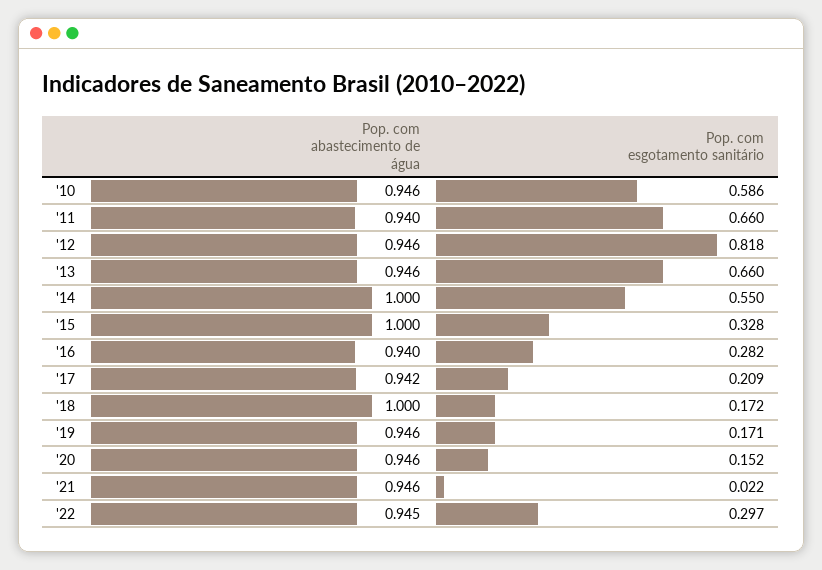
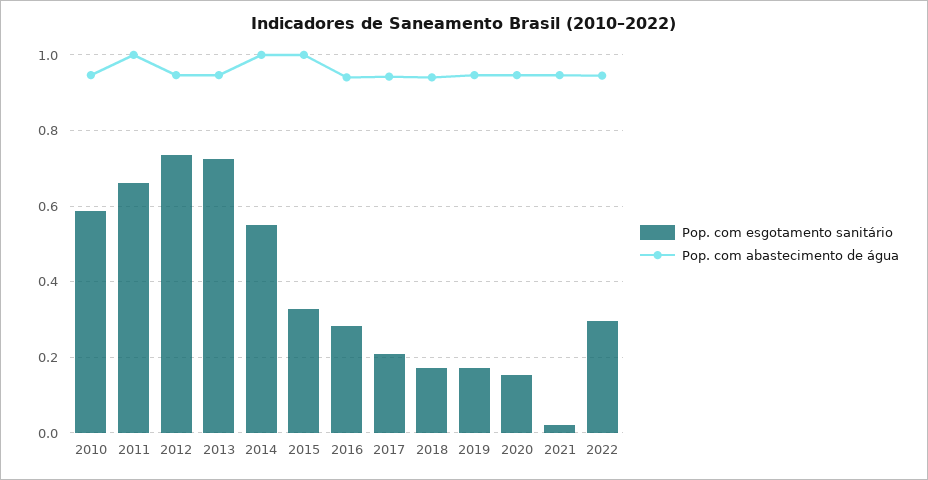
Pop. com abastecimento de água, '11: 0.94 -> 1
Pop. com esgotamento sanitário, '12: 0.818 -> 0.74
Pop. com esgotamento sanitário, '13: 0.66 -> 0.72
Pop. com abastecimento de água, '18: 1 -> 0.94

